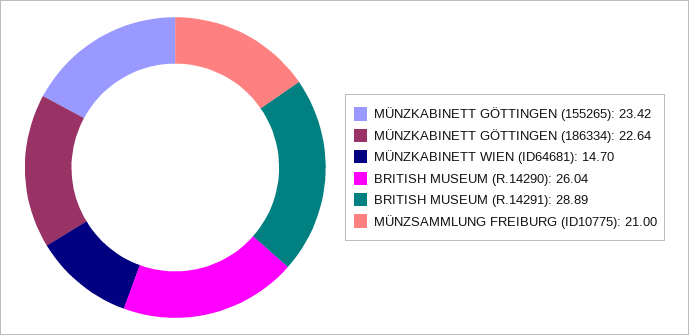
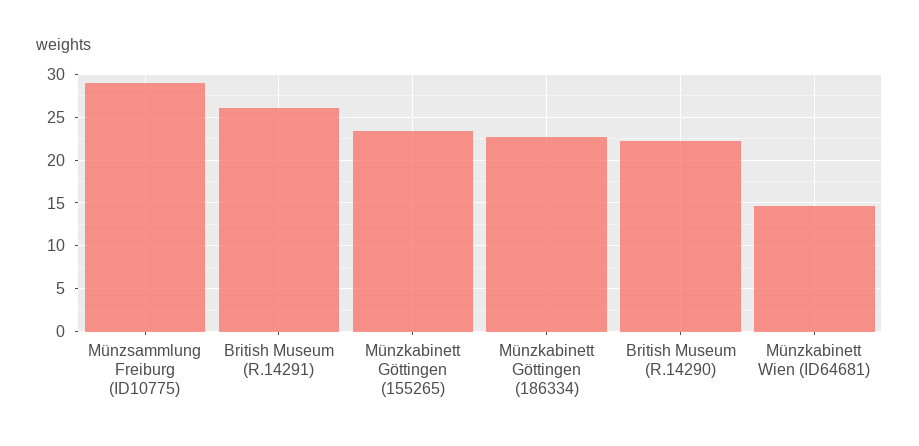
BRITISH MUSEUM (R.14290): 26.04 -> 22
BRITISH MUSEUM (R.14291): 28.89 -> 26
MÜNZSAMMLUNG FREIBURG (ID10775): 21 -> 29

